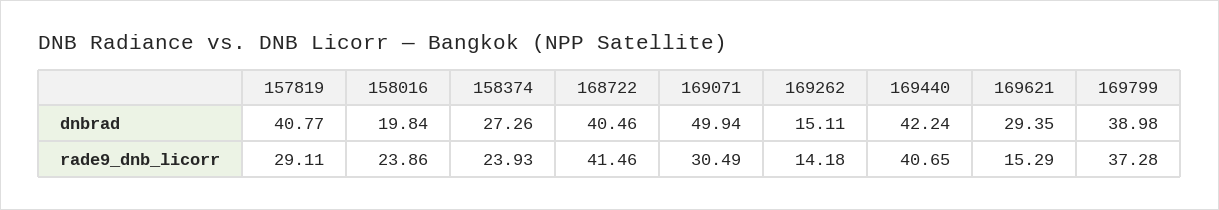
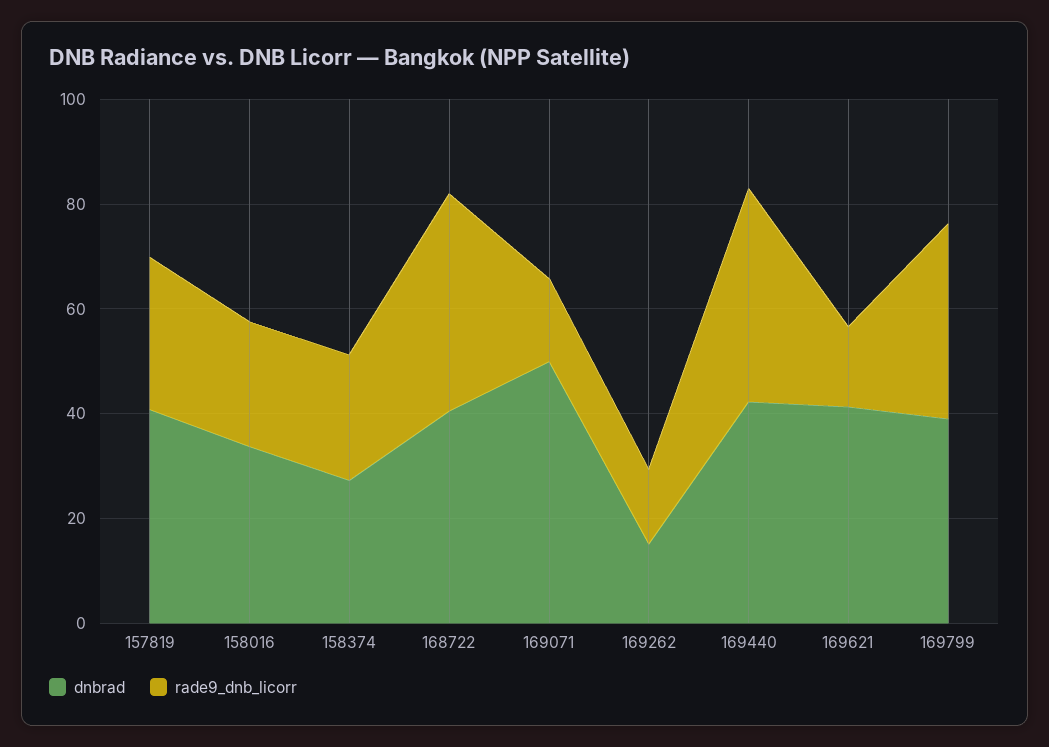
dnbrad, 158016: 19.84 -> 35
dnbrad, 169621: 29.35 -> 40
rade9_dnb_licorr, 169071: 30.49 -> 15

